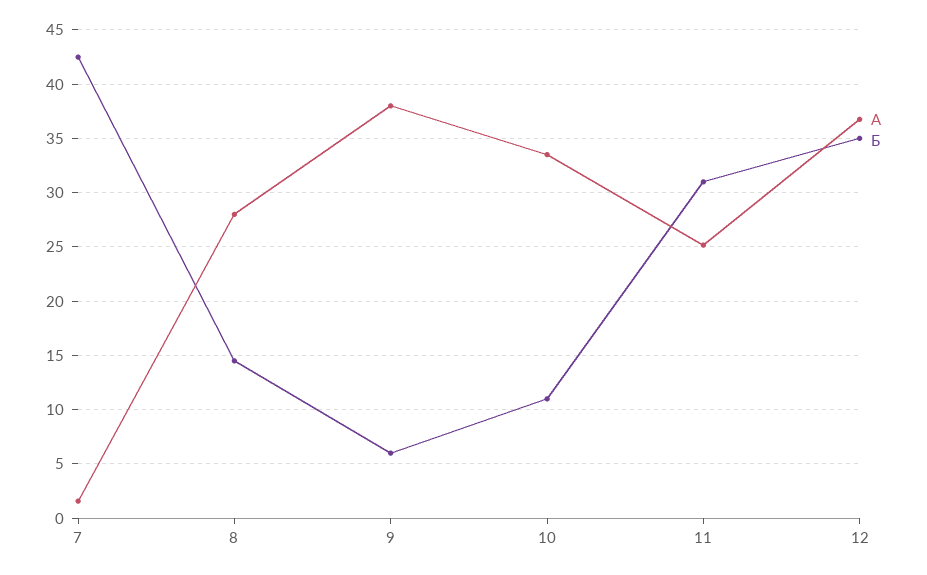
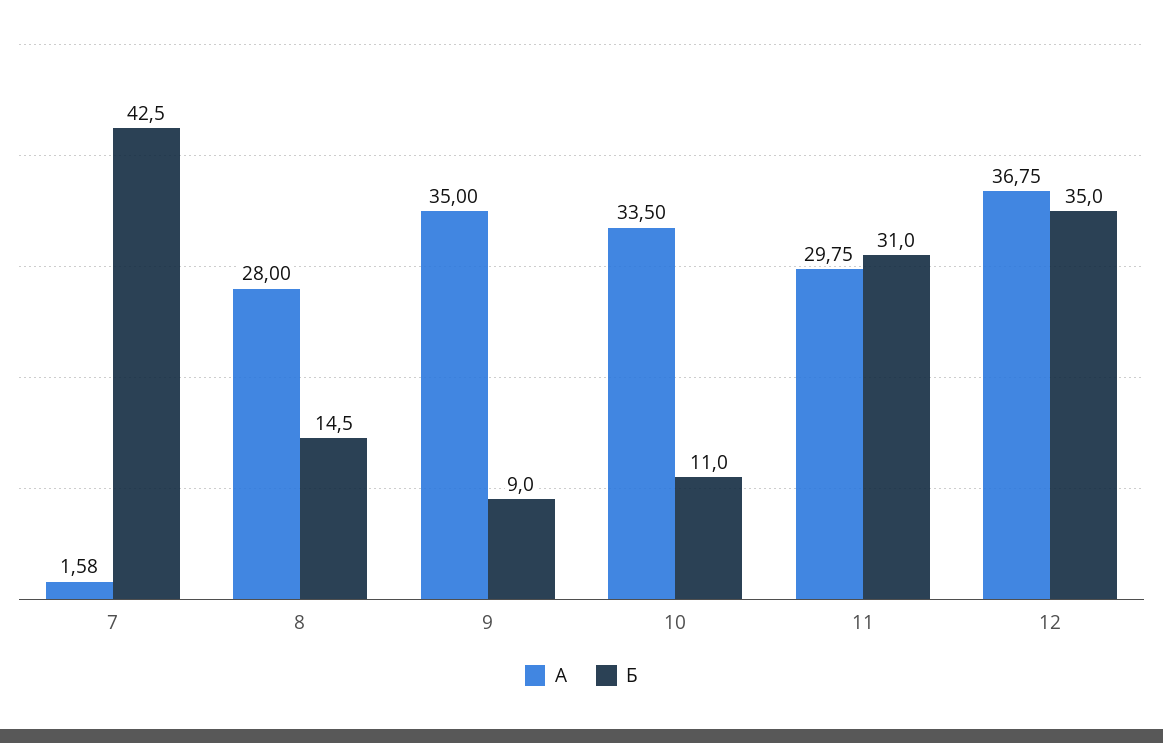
А, 9: 38 -> 35
Б, 9: 6 -> 9
А, 11: 25 -> 29.75

